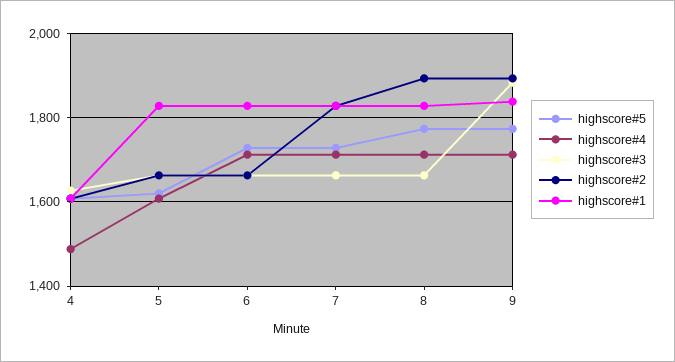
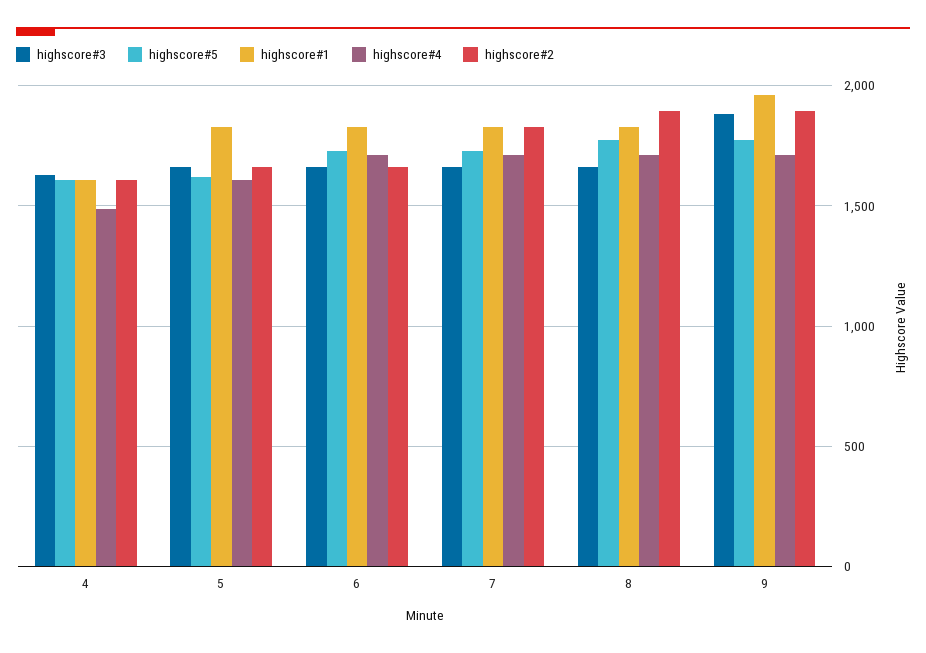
highscore#1, 9: 1840 -> 1950

